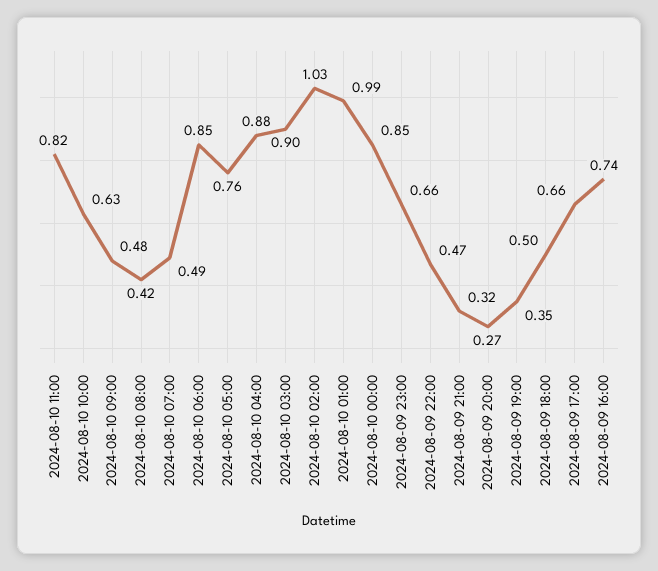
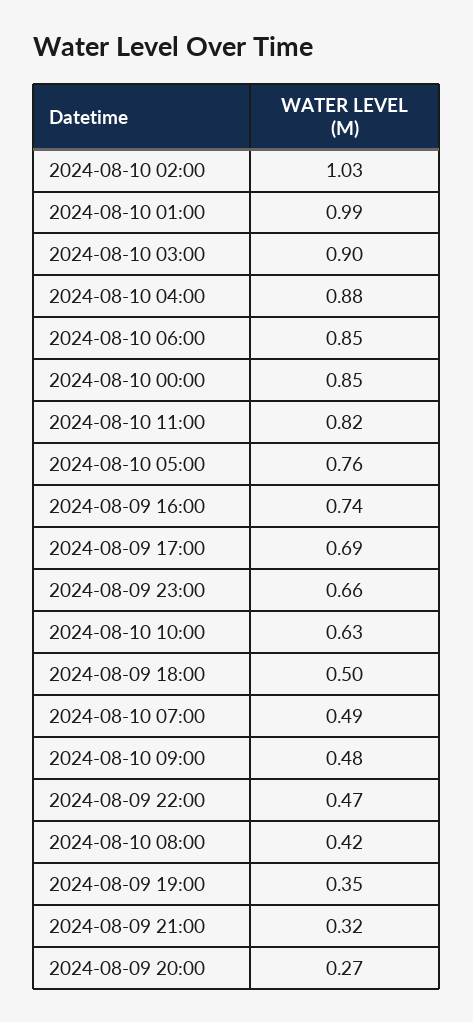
2024-08-09 17:00: 0.66 -> 0.69

